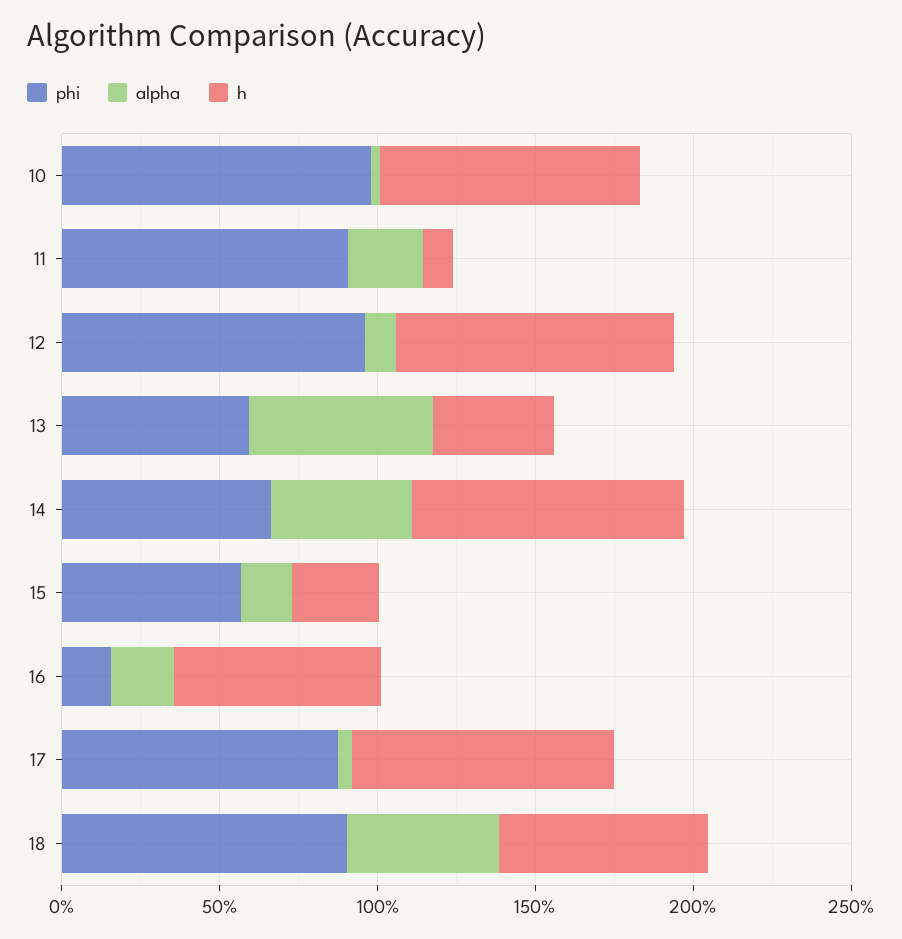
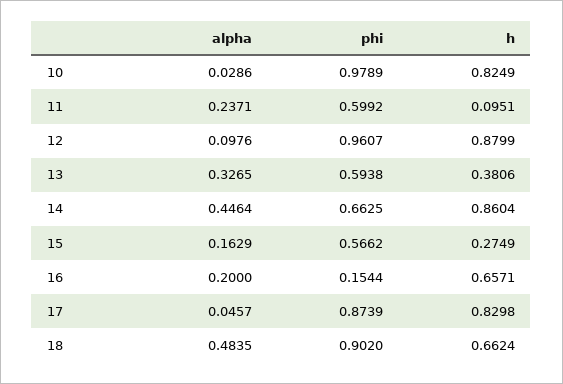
phi, 11: 0.9 -> 0.5992
alpha, 13: 0.6 -> 0.3265

